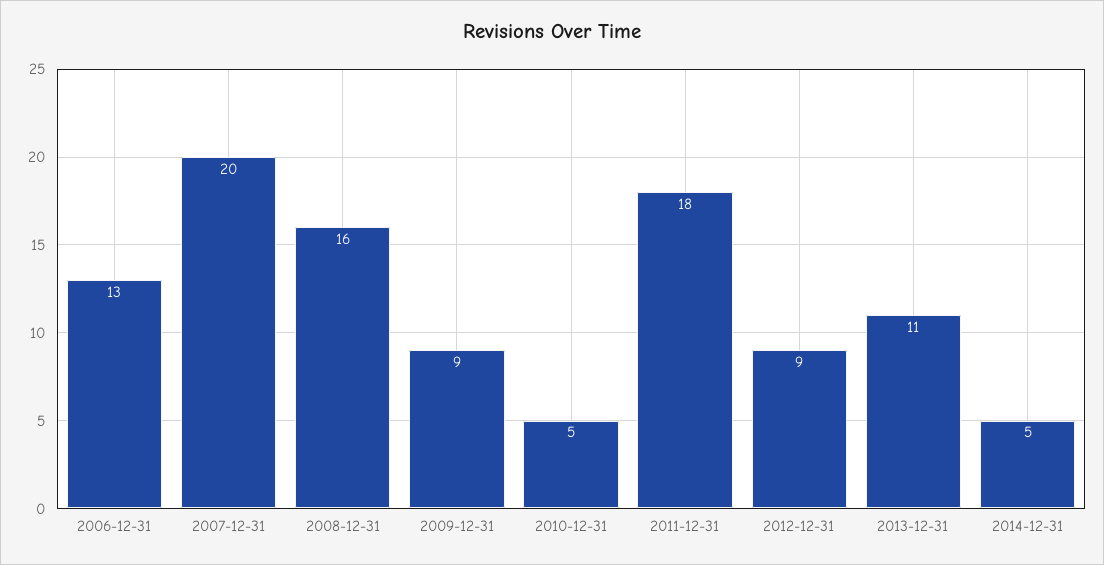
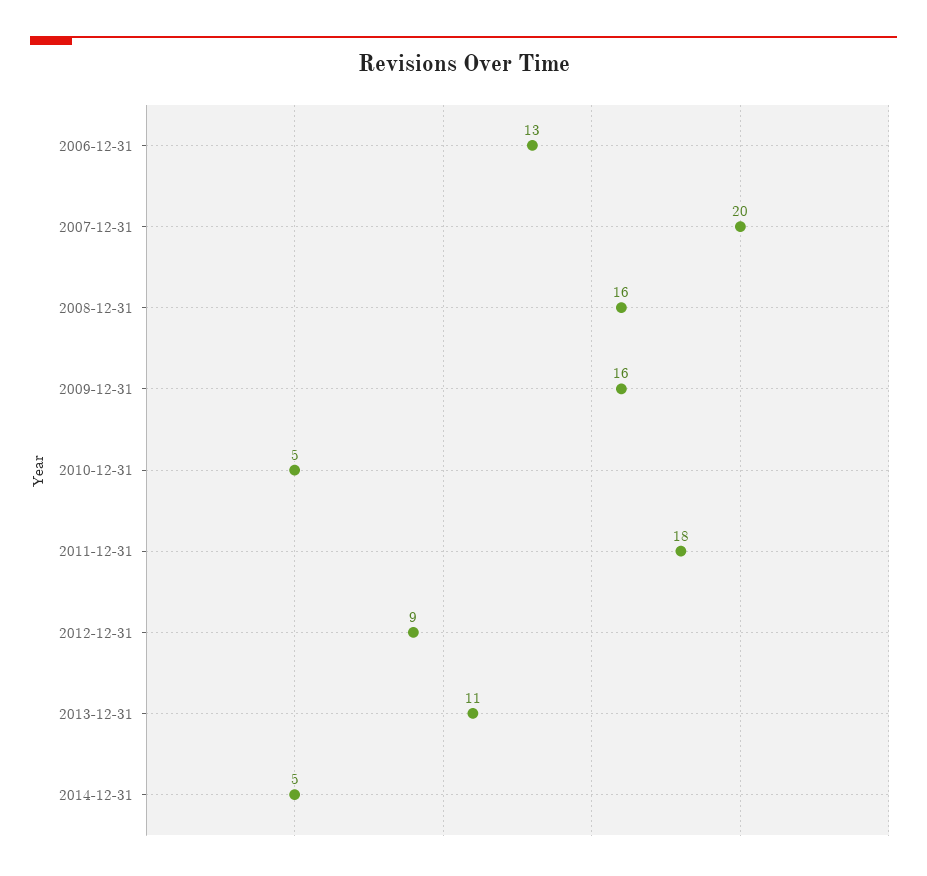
2009-12-31: 9 -> 16

